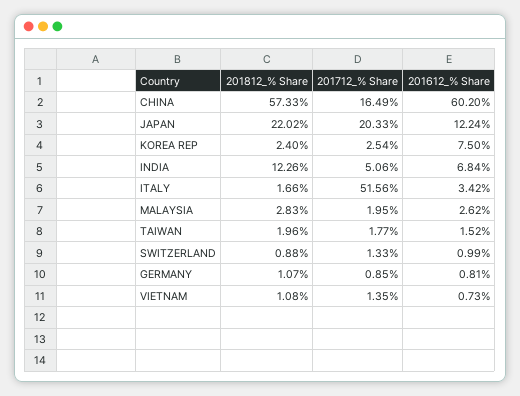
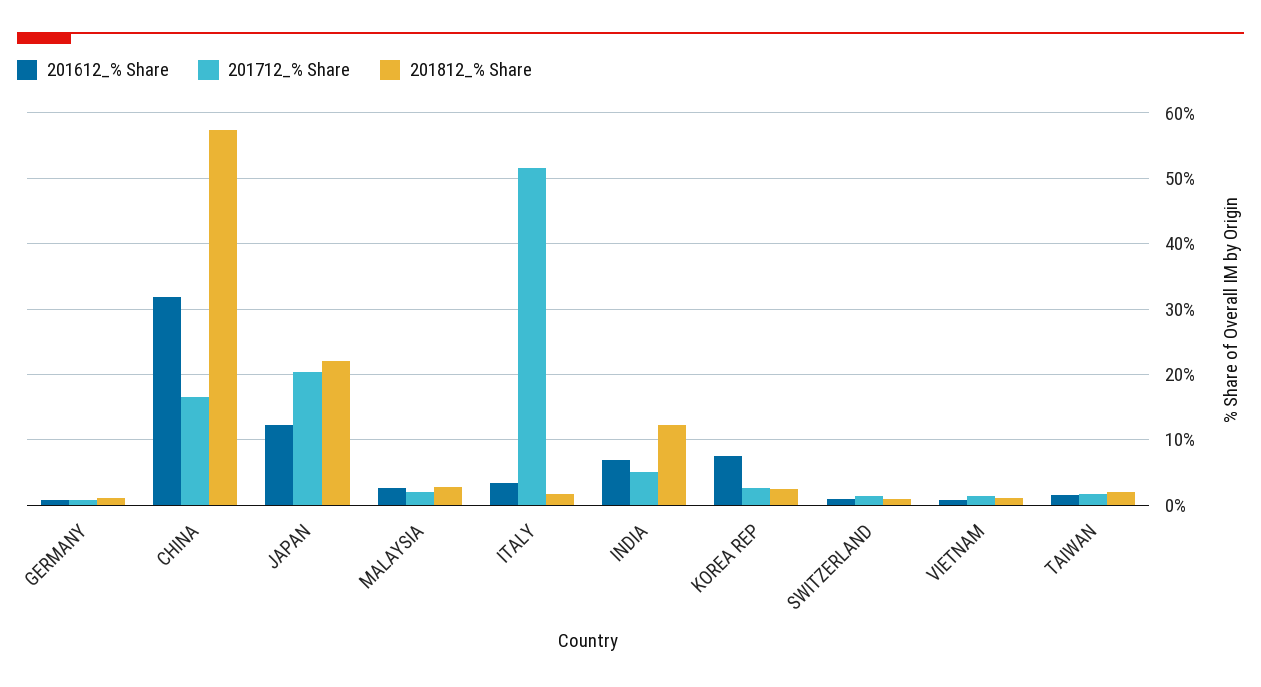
201612_% Share, CHINA: 60.2 -> 32

